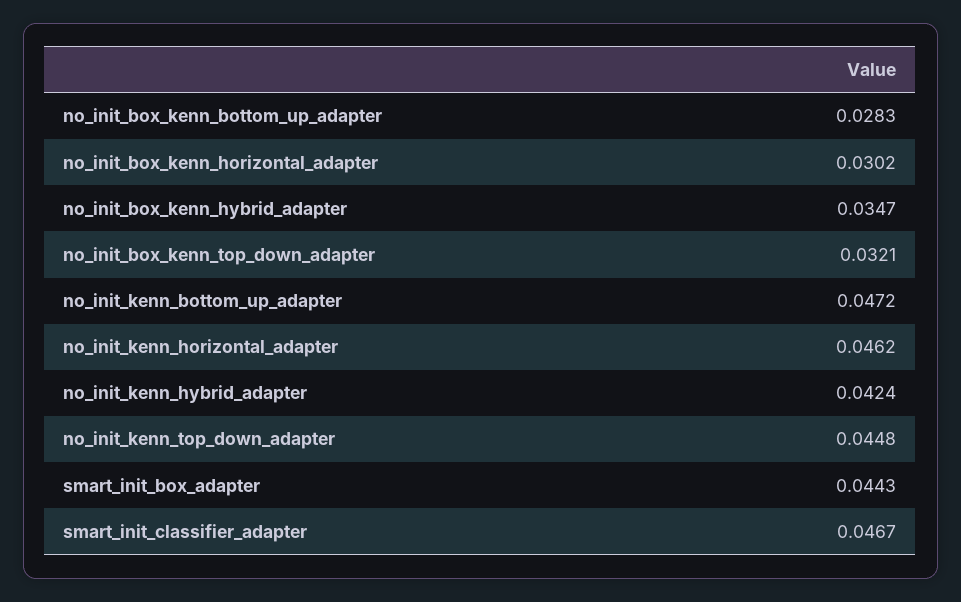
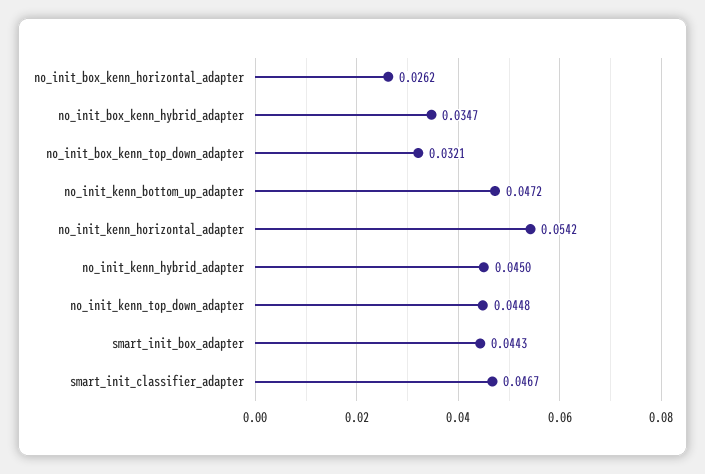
no_init_box_kenn_bottom_up_adapter: 0.0283 -> none
no_init_box_kenn_horizontal_adapter: 0.0302 -> 0.0262
no_init_kenn_horizontal_adapter: 0.0462 -> 0.0542
no_init_kenn_hybrid_adapter: 0.0424 -> 0.045

